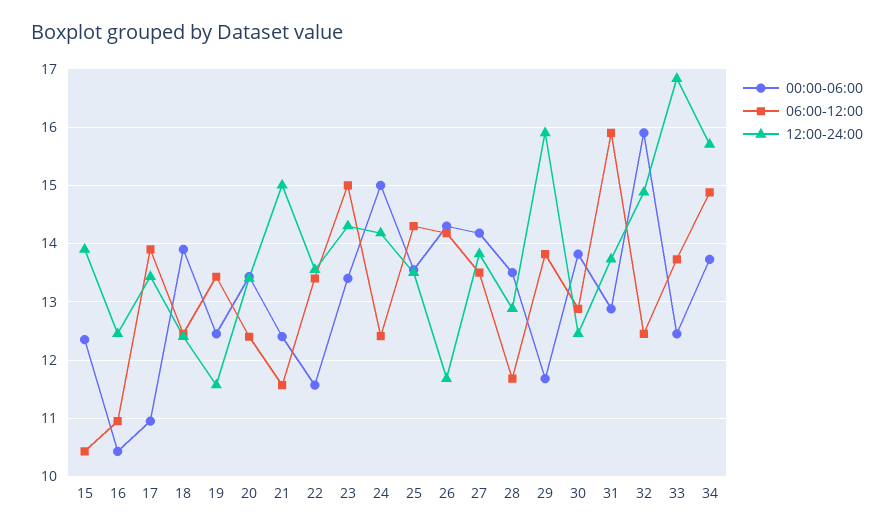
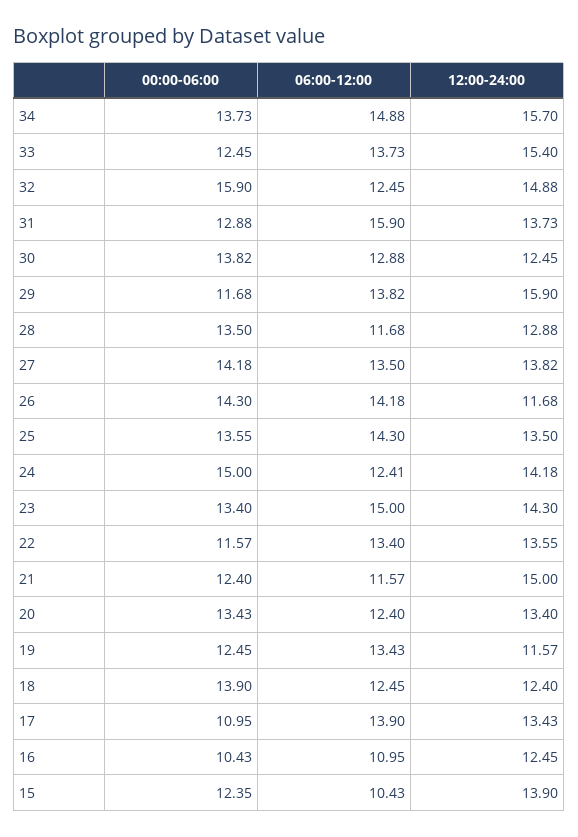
12:00-24:00, 33: 16.8 -> 15.4

